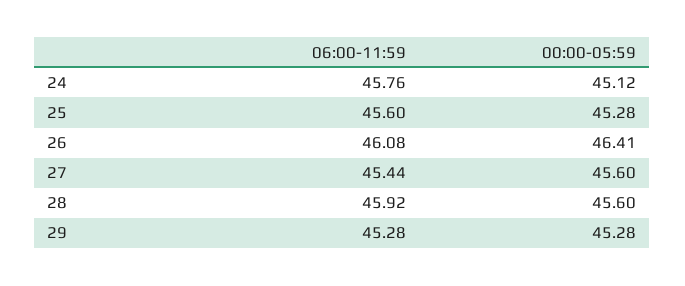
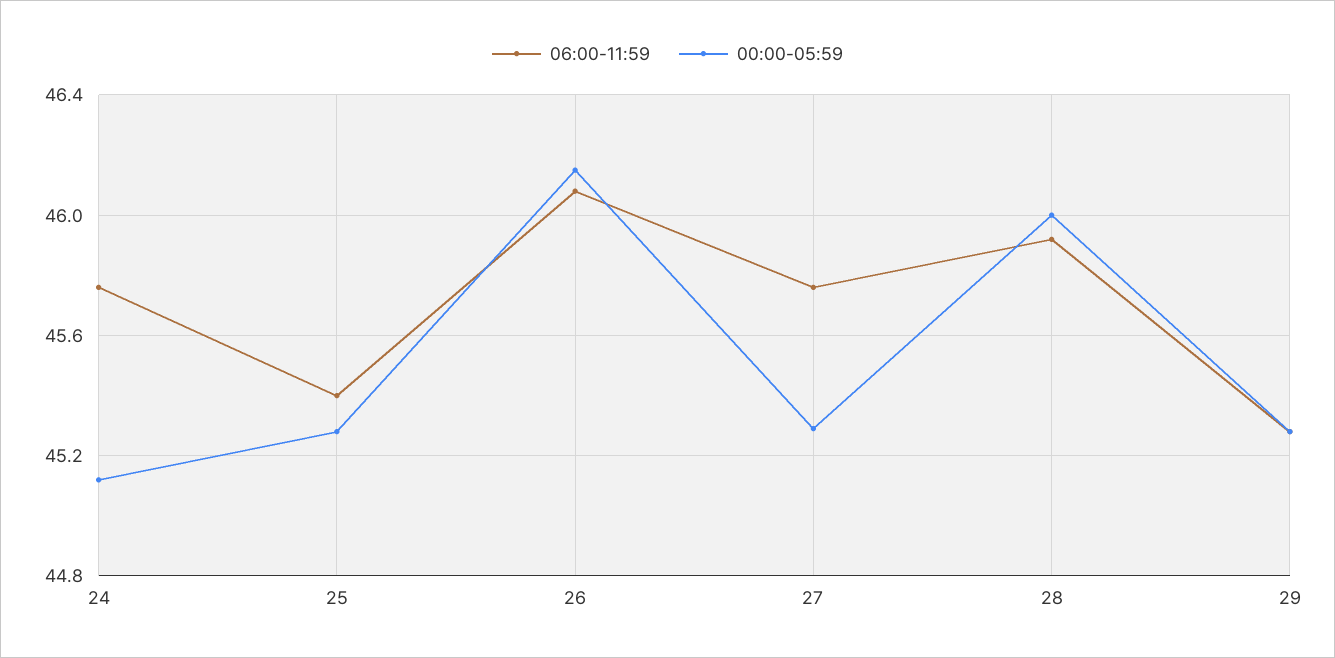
06:00-11:59, 25: 45.6 -> 45.4
00:00-05:59, 26: 46.41 -> 46.15
06:00-11:59, 27: 45.44 -> 45.75
00:00-05:59, 27: 45.6 -> 45.3
00:00-05:59, 28: 45.6 -> 46

